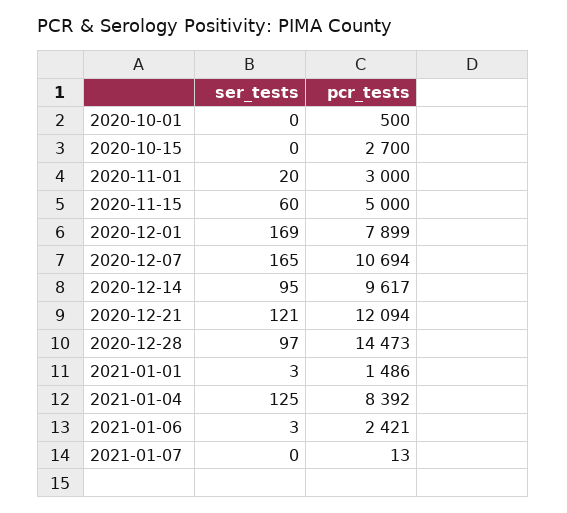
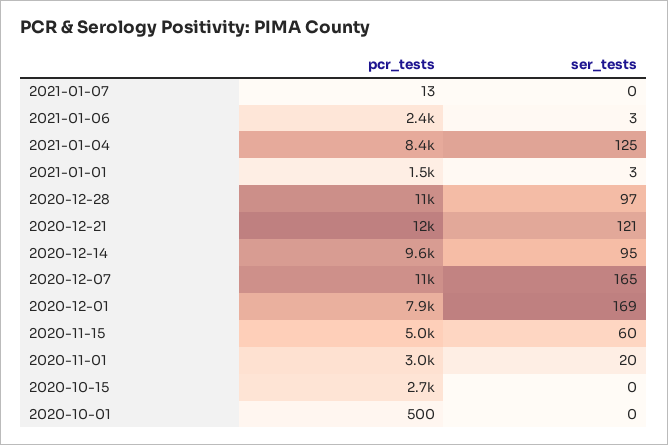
pcr_tests, 2020-12-28: 14473 -> 11000

